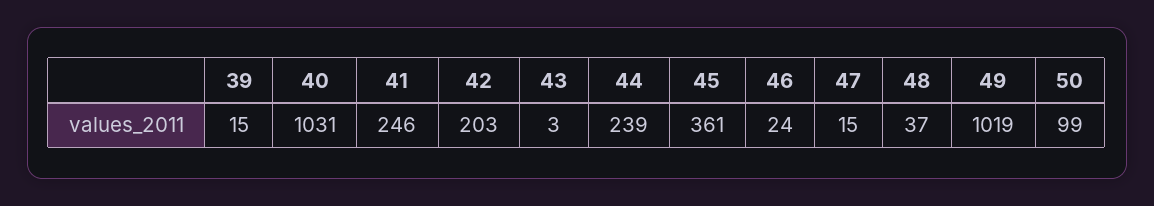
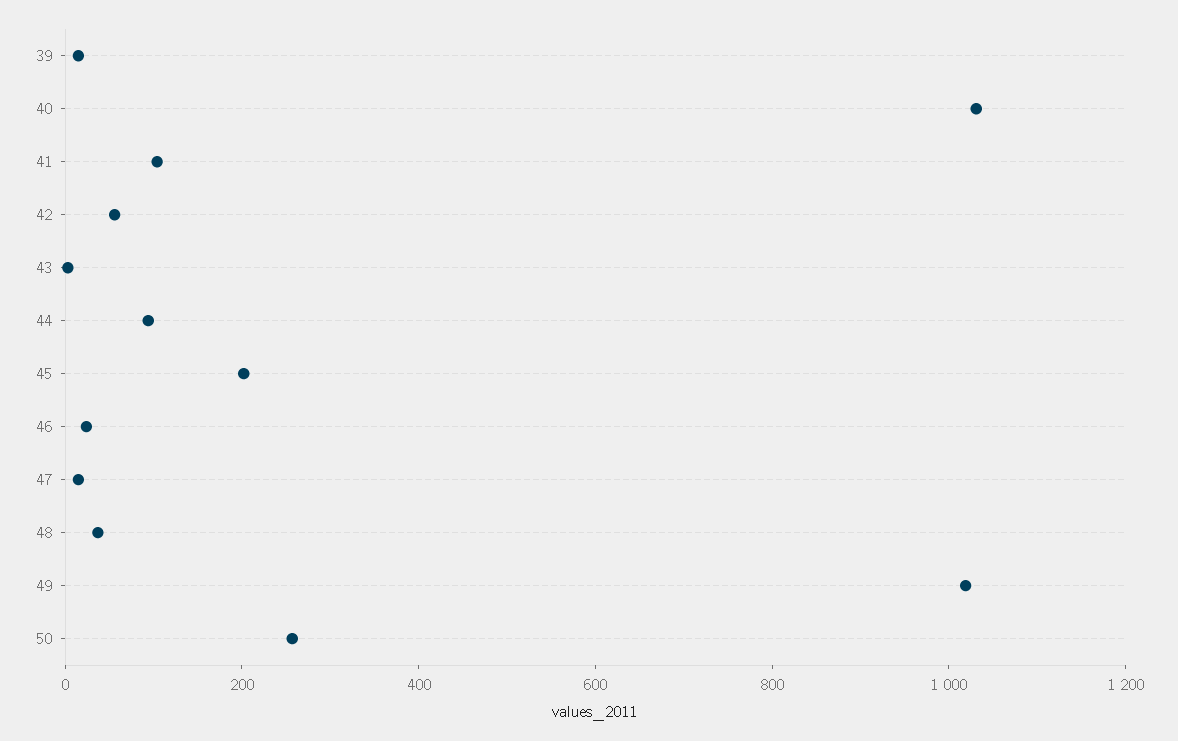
41: 246 -> 100
42: 203 -> 50
44: 239 -> 100
45: 361 -> 200
50: 99 -> 250

